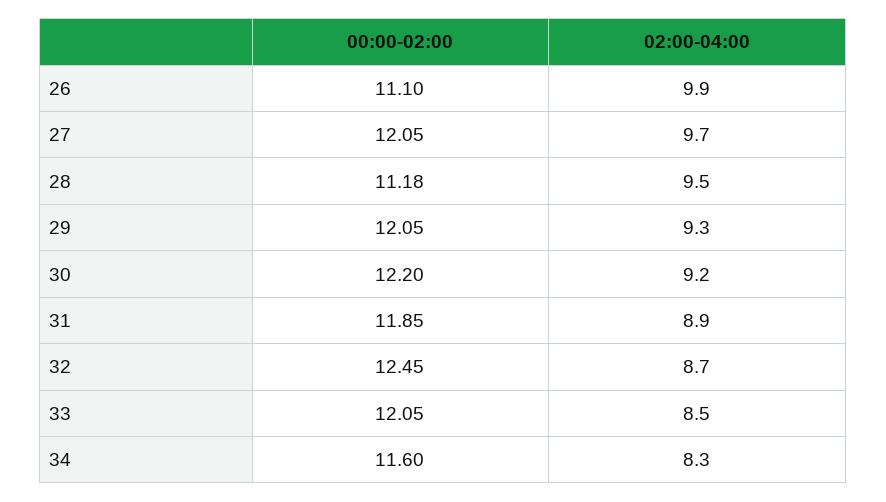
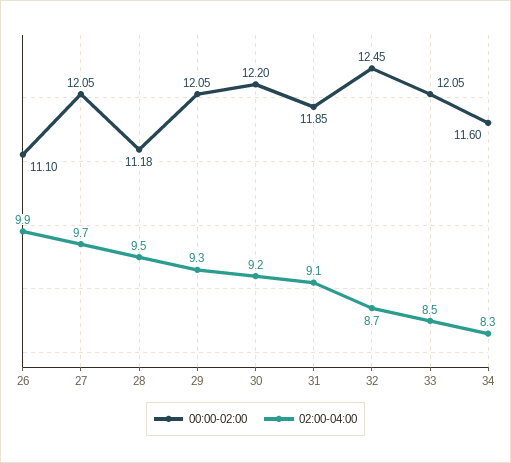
02:00-04:00, 31: 8.9 -> 9.1

